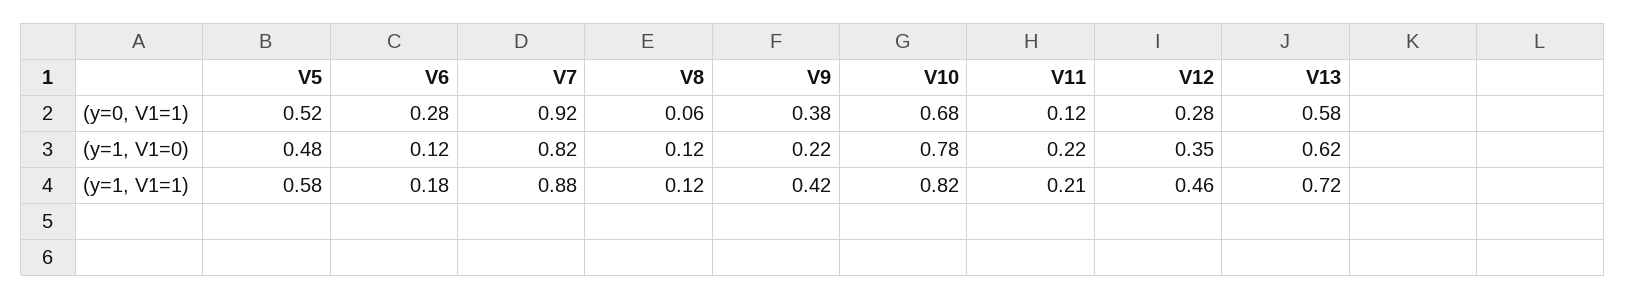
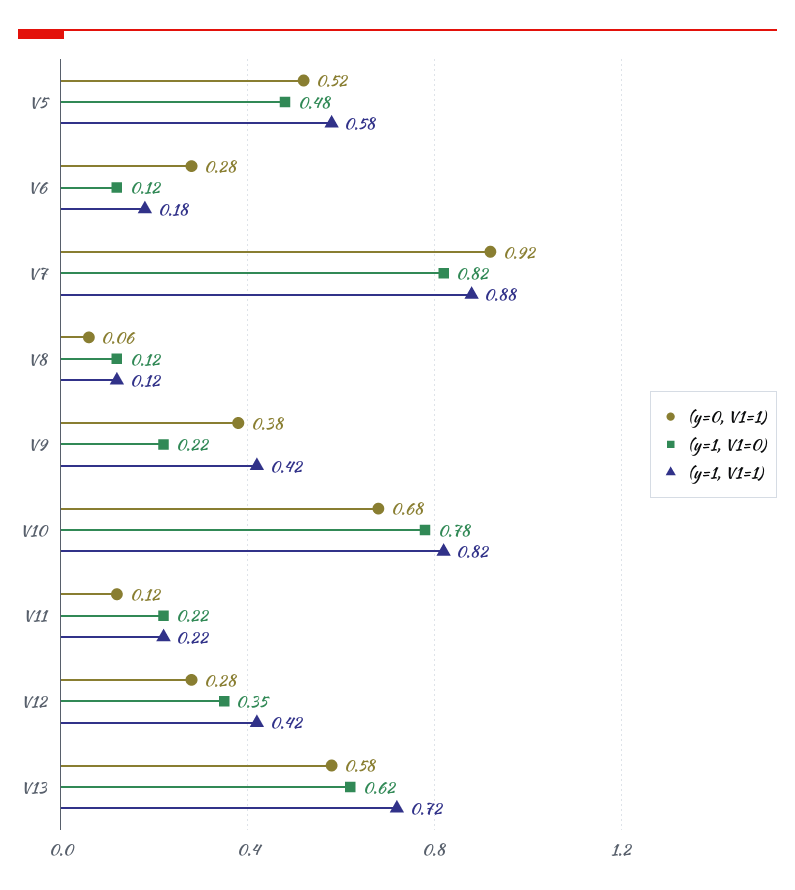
(y=1, V1=1), V11: 0.21 -> 0.22
(y=1, V1=1), V12: 0.46 -> 0.42

